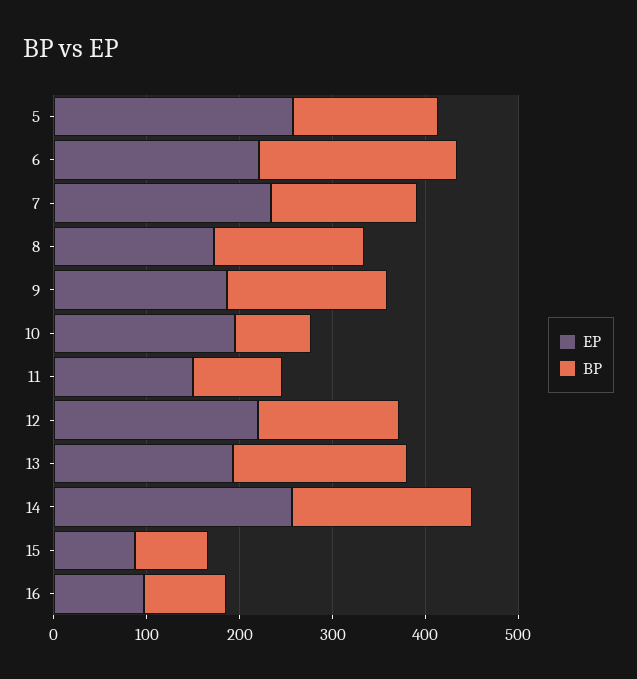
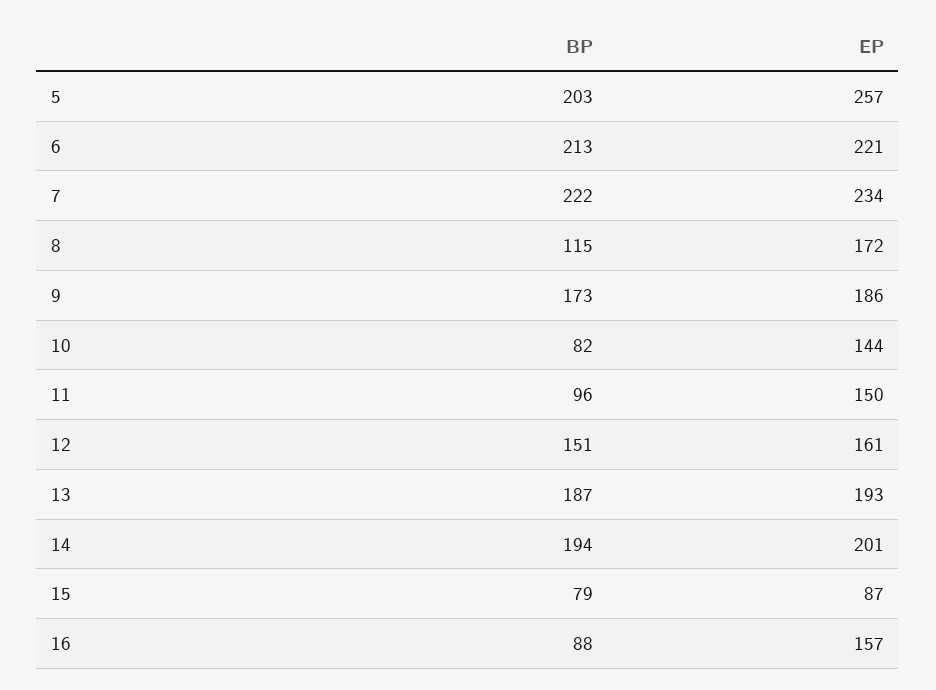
BP, 5: 160 -> 203
BP, 7: 160 -> 222
BP, 8: 160 -> 115
EP, 10: 200 -> 144
EP, 12: 220 -> 161
EP, 14: 260 -> 201
EP, 16: 100 -> 157

